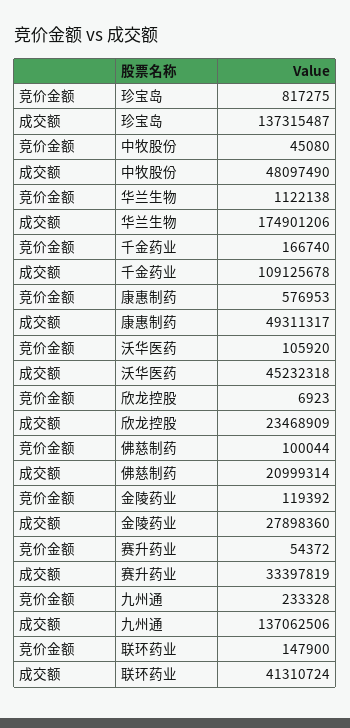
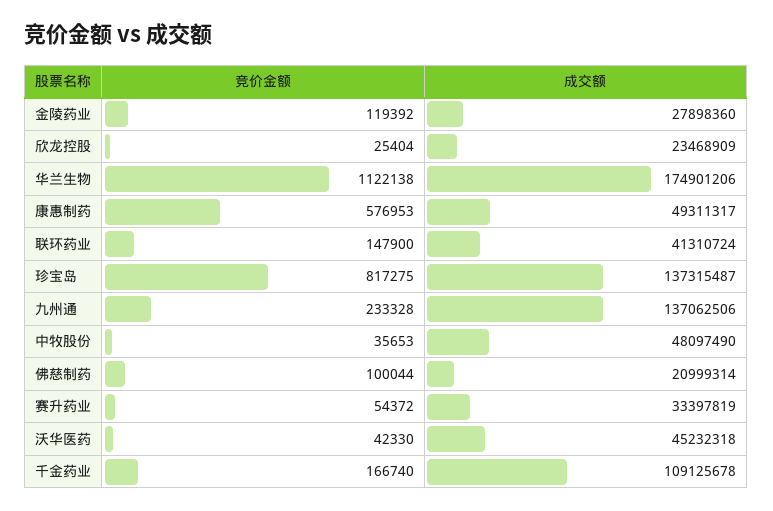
竞价金额, 中牧股份: 45080 -> 35653
竞价金额, 沃华医药: 105920 -> 42330
竞价金额, 欣龙控股: 6923 -> 25404

